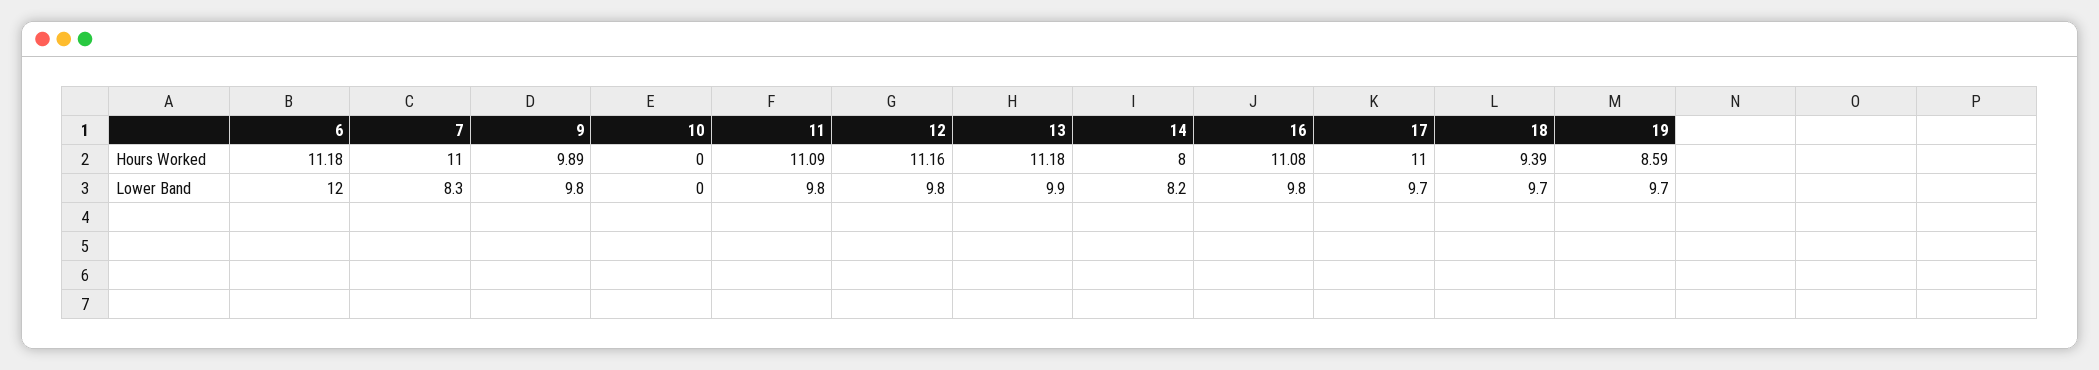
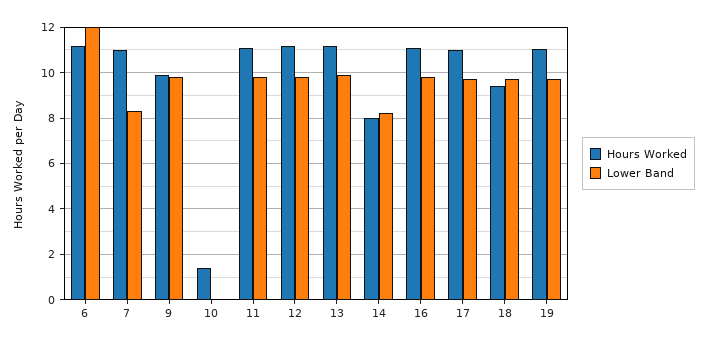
Hours Worked, 10: 0 -> 1.5
Hours Worked, 19: 8.59 -> 11

